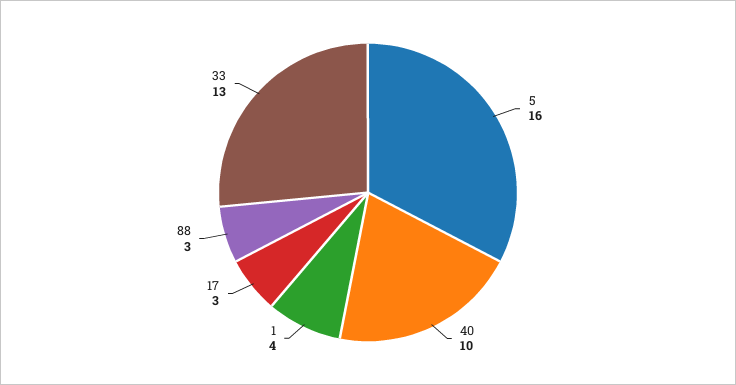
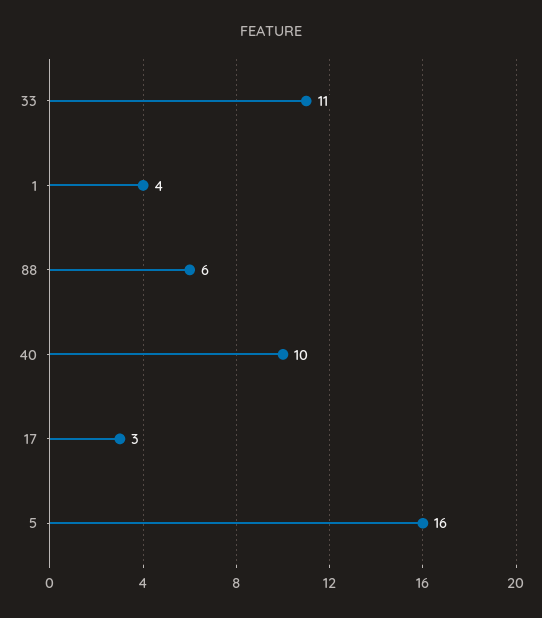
88: 3 -> 6
33: 13 -> 11

